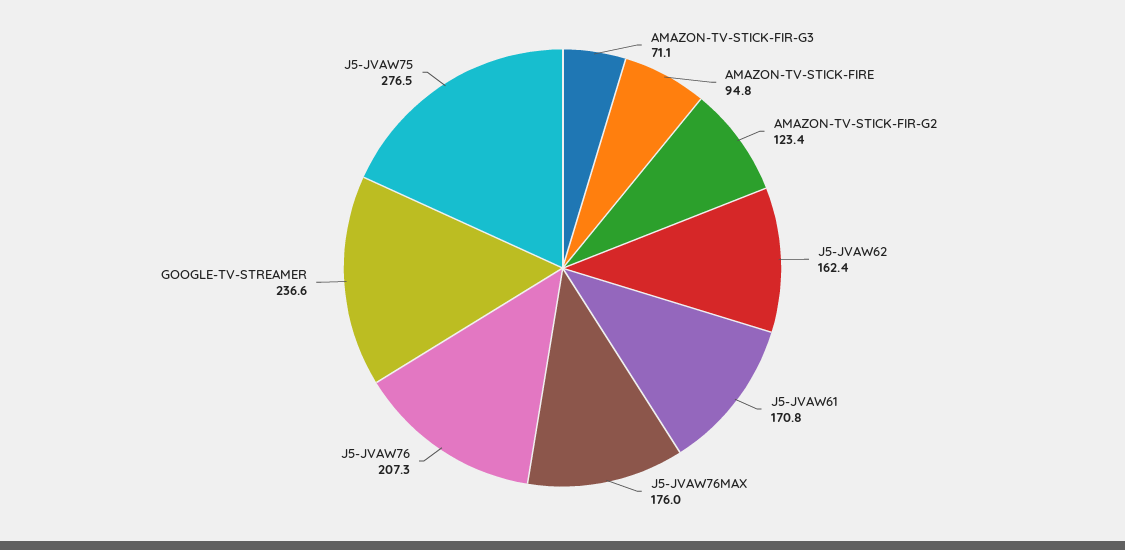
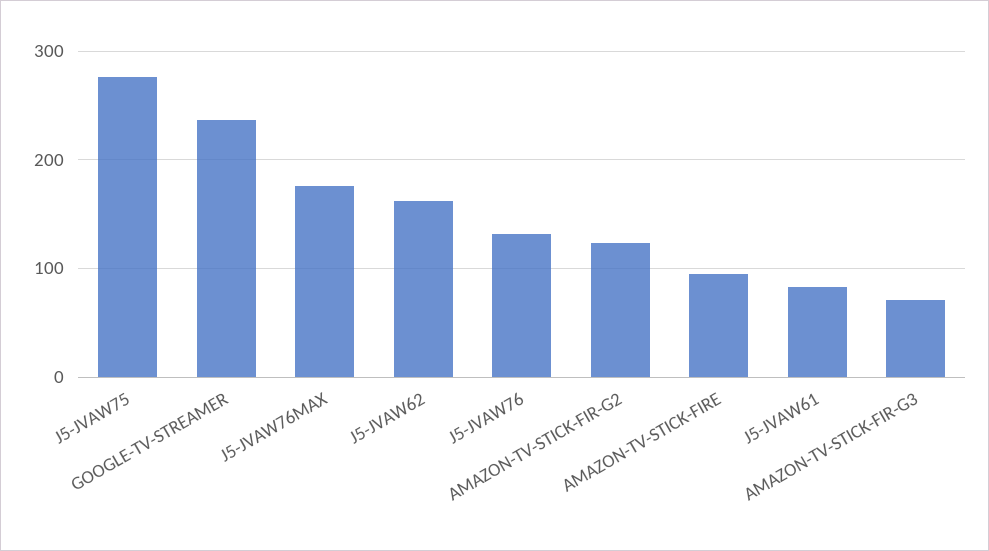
J5-JVAW61: 170.8 -> 80
J5-JVAW76: 207.3 -> 130

